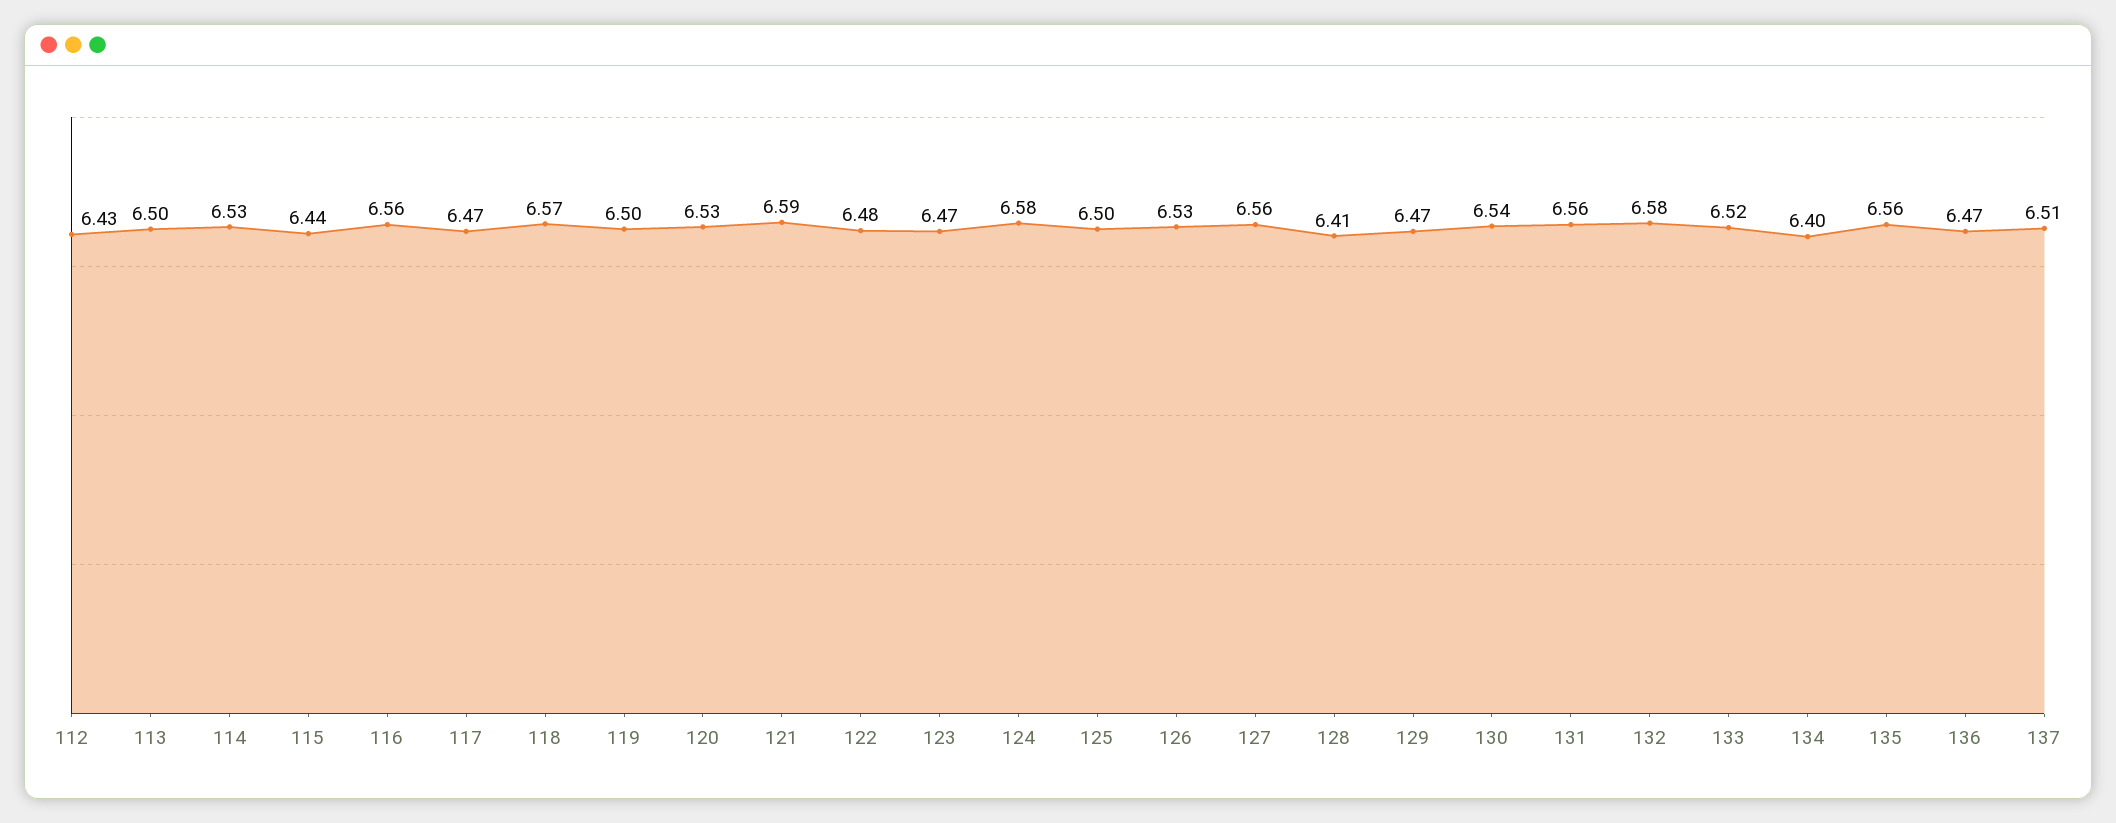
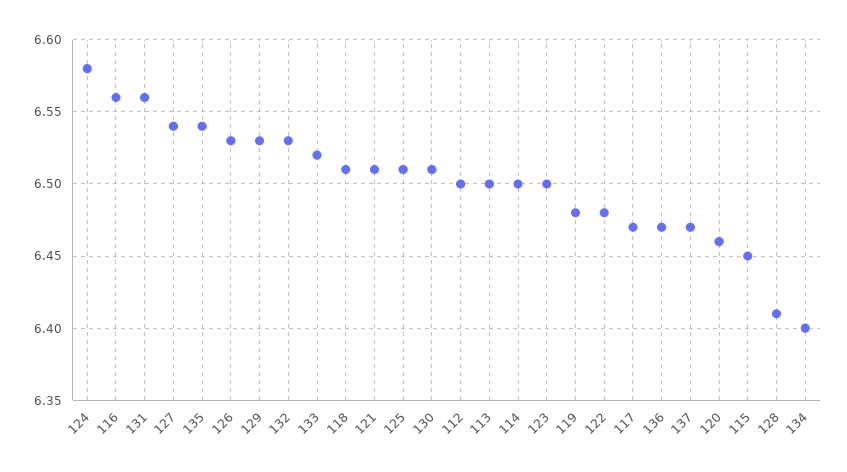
112: 6.43 -> 6.5
114: 6.53 -> 6.5
115: 6.44 -> 6.45
118: 6.57 -> 6.51
119: 6.5 -> 6.48
120: 6.53 -> 6.46
121: 6.59 -> 6.51
123: 6.47 -> 6.5
125: 6.5 -> 6.51
127: 6.56 -> 6.54
129: 6.47 -> 6.53
130: 6.54 -> 6.51
132: 6.58 -> 6.53
135: 6.56 -> 6.54
137: 6.51 -> 6.47

